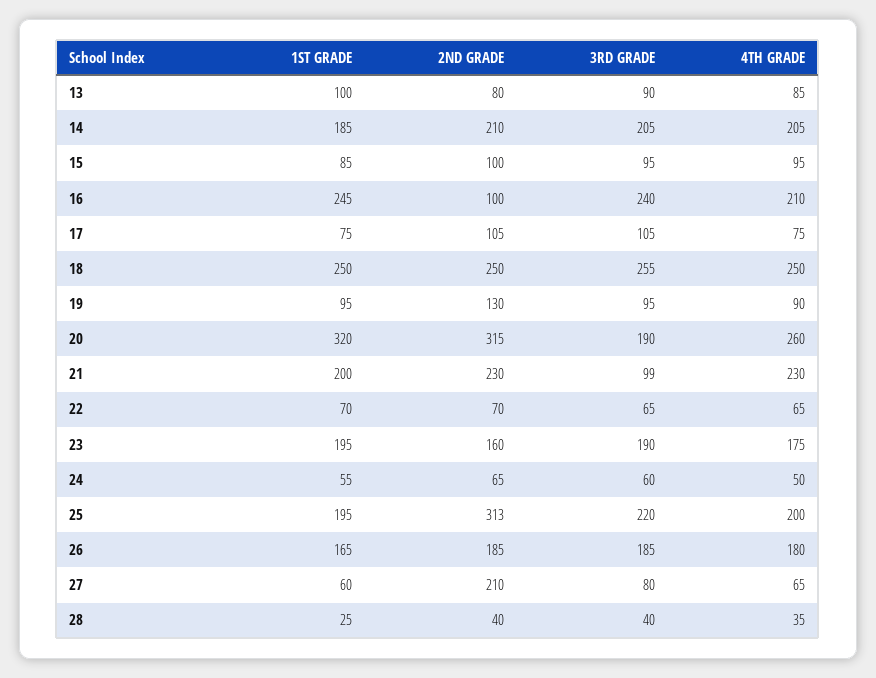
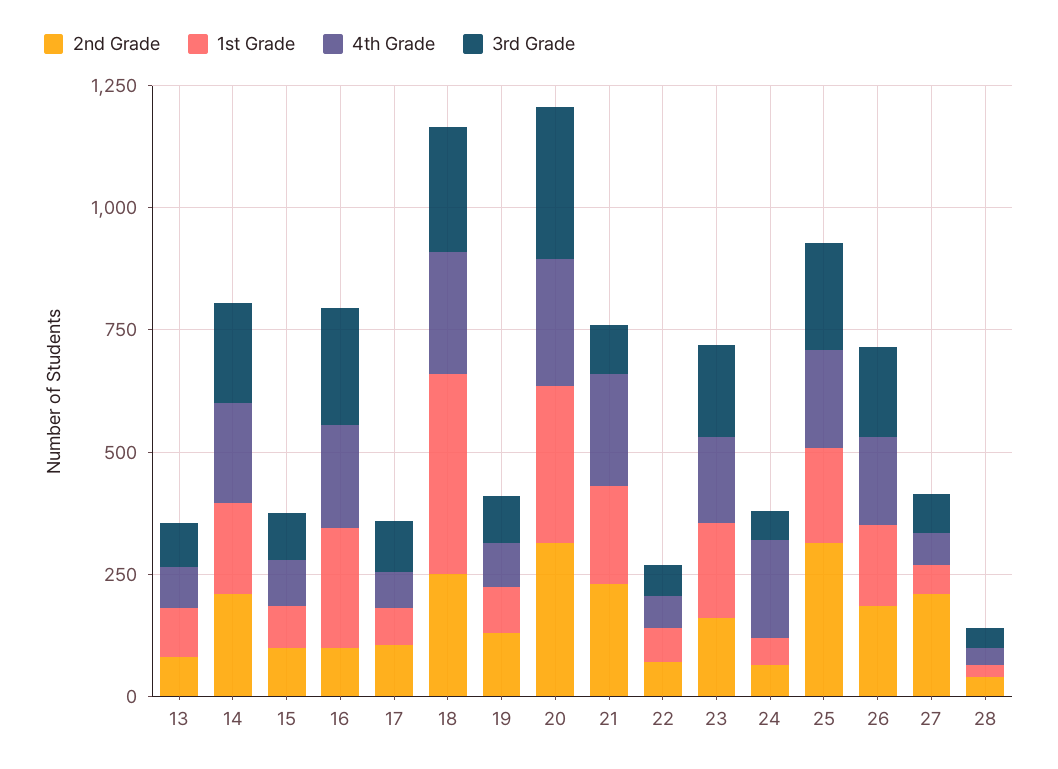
1ST GRADE, 18: 250 -> 400
3RD GRADE, 20: 190 -> 300
4TH GRADE, 24: 50 -> 200

